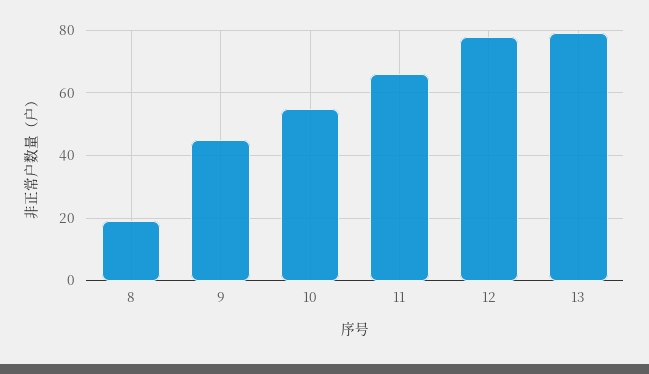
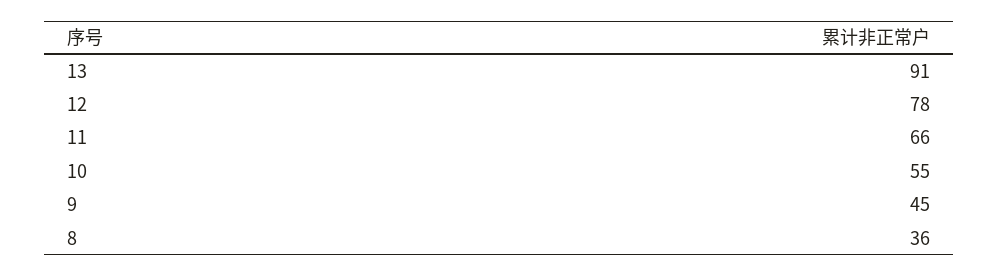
8: 20 -> 36
13: 80 -> 91

